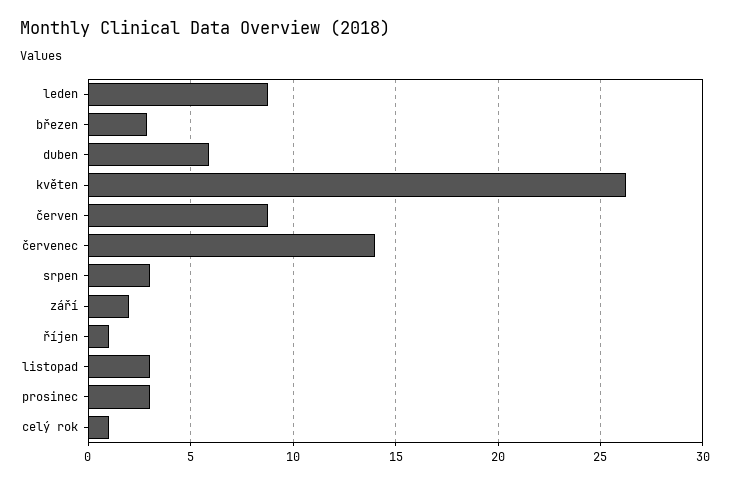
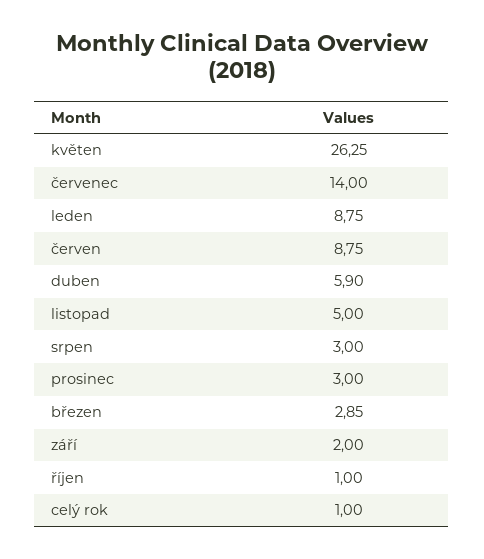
listopad: 3 -> 5

